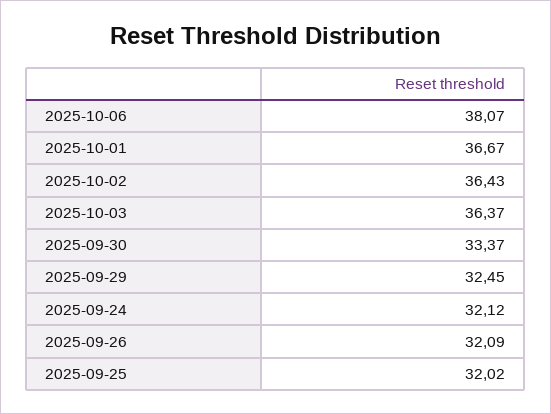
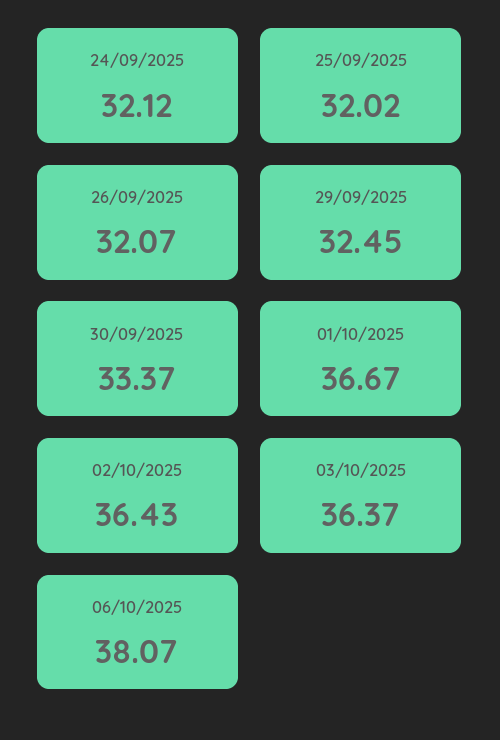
2025-09-26: 32.09 -> 32.07

